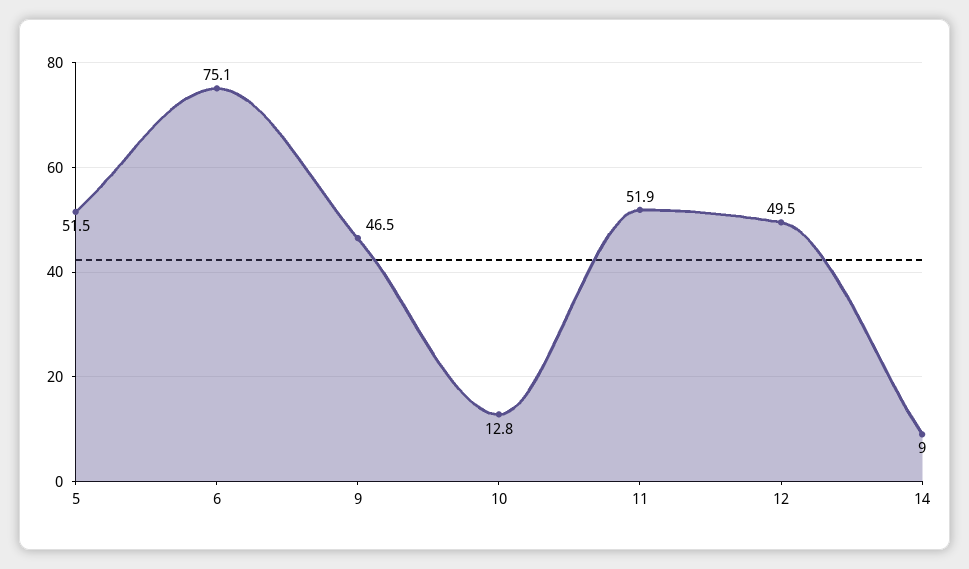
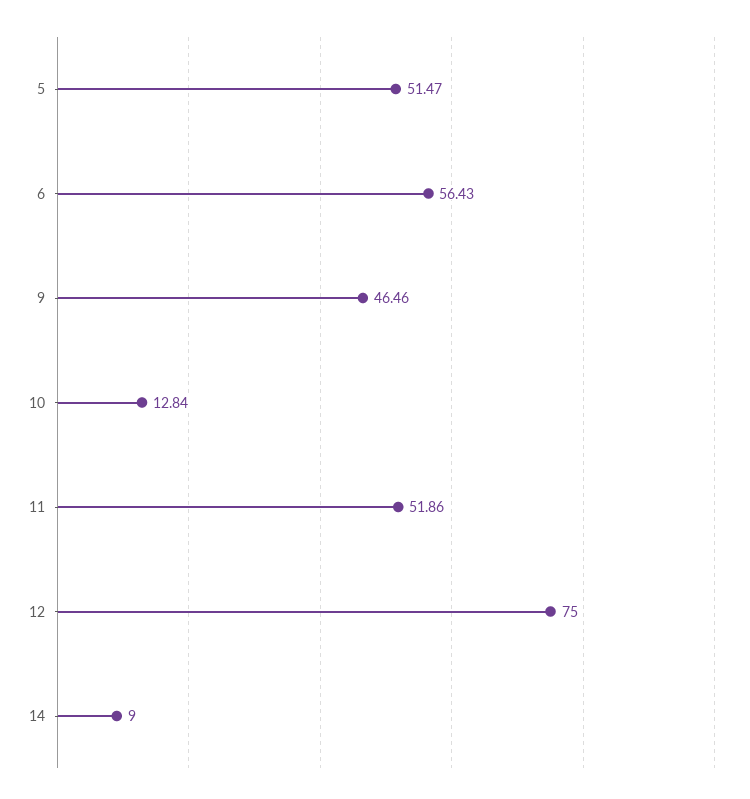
6: 75.1 -> 56.43
12: 49.5 -> 75

